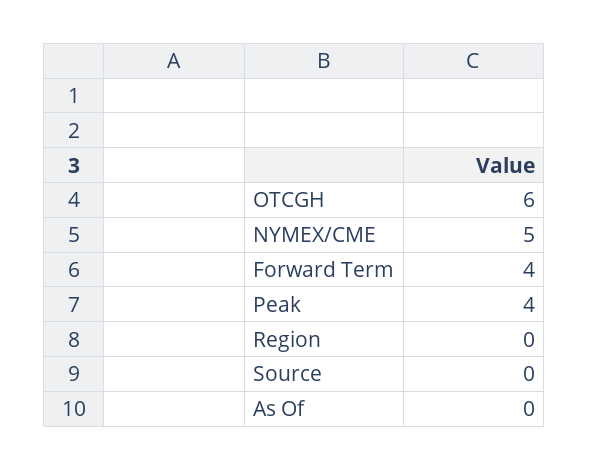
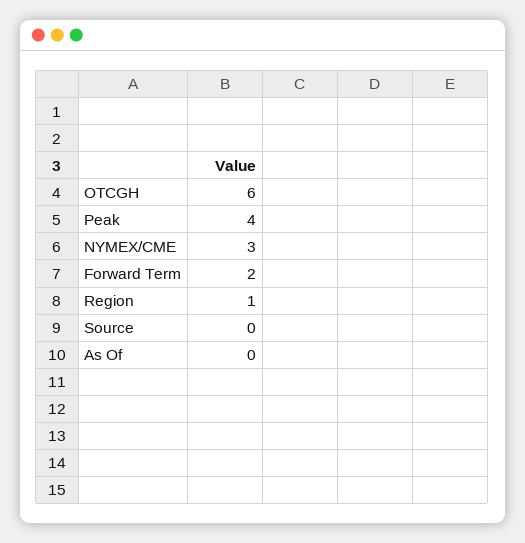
NYMEX/CME: 5 -> 3
Forward Term: 4 -> 2
Region: 0 -> 1

